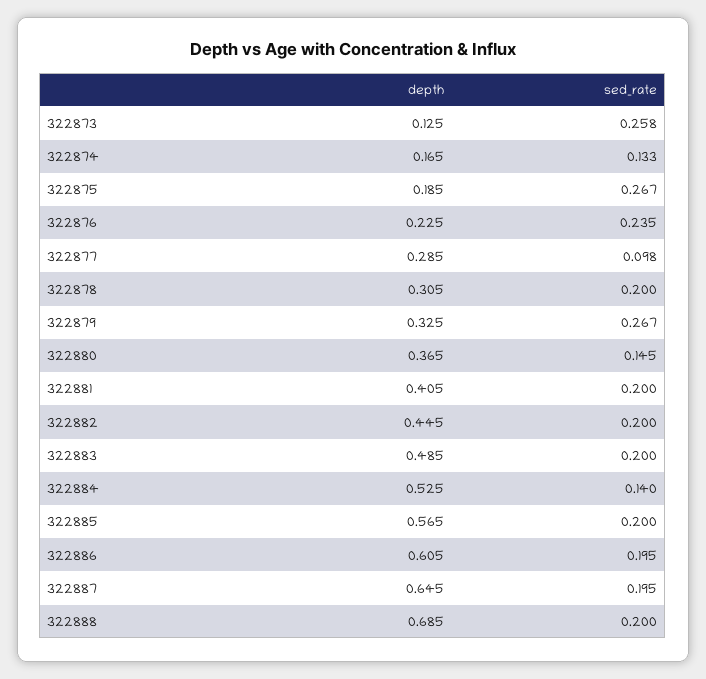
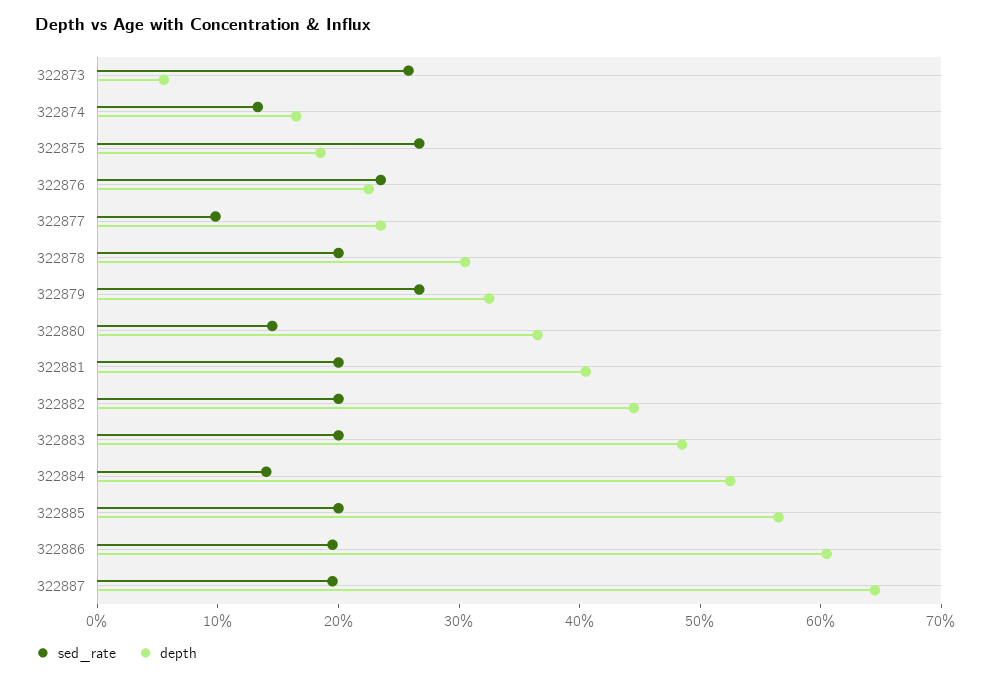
depth, 322873: 0.125 -> 0.06
depth, 322877: 0.285 -> 0.24
depth, 322888: 0.685 -> none
sed_rate, 322888: 0.2 -> none

